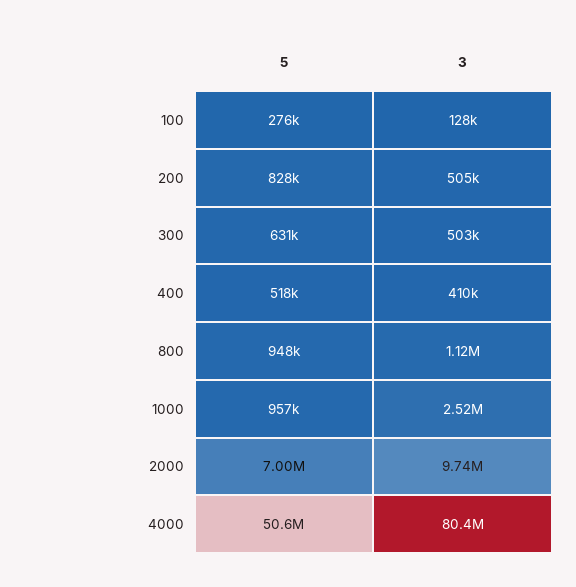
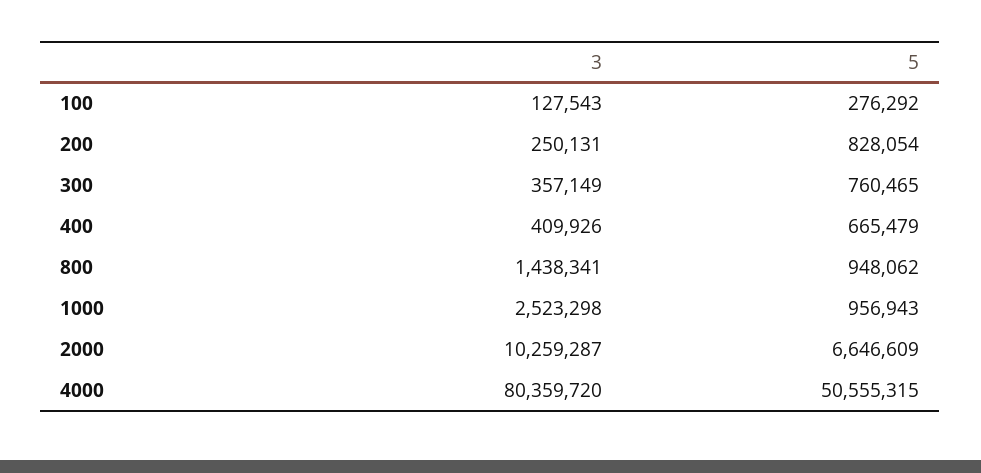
3, 200: 505000 -> 250131
5, 300: 631000 -> 760465
3, 300: 503000 -> 357149
5, 400: 518000 -> 665479
3, 800: 1120000 -> 1438341
5, 2000: 7000000 -> 6646609
3, 2000: 9740000 -> 10259287

